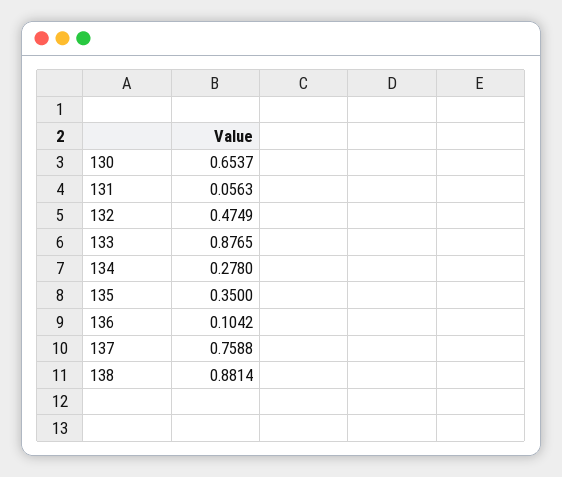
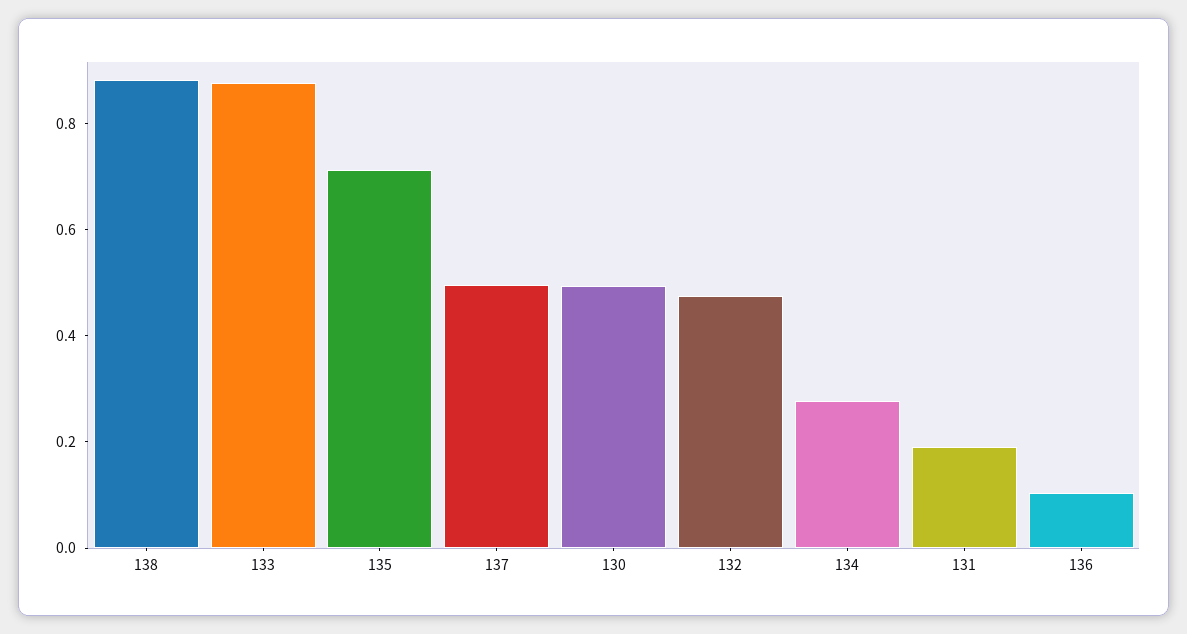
130: 0.6537 -> 0.5
131: 0.0563 -> 0.2
135: 0.35 -> 0.7
137: 0.7588 -> 0.5

